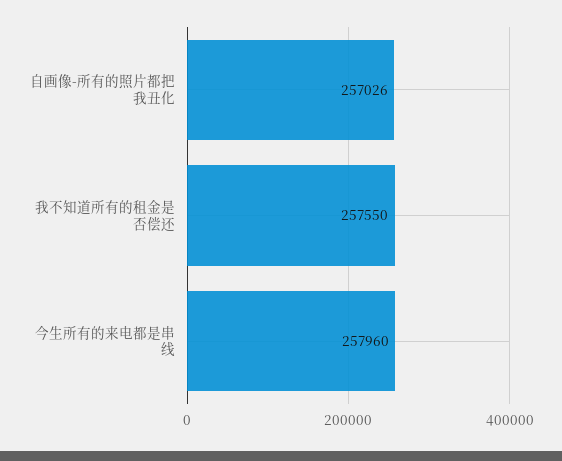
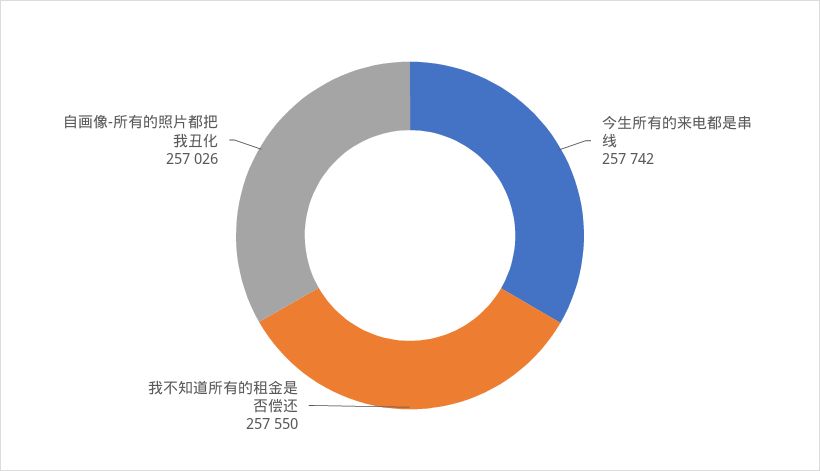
今生所有的来电都是串线: 257960 -> 257742

